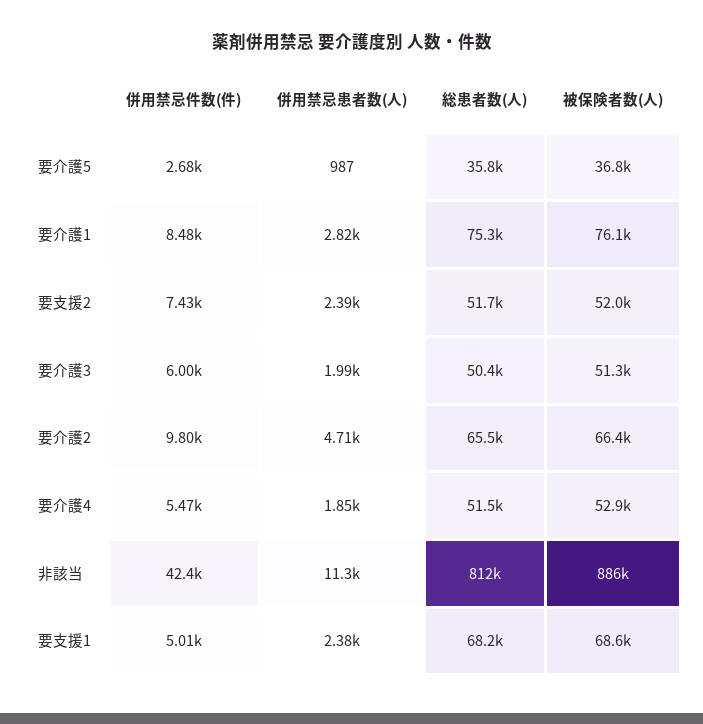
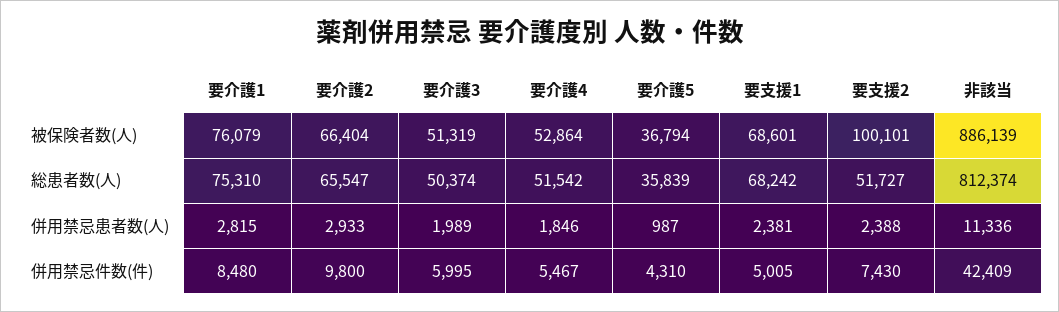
併用禁忌件数(件), 要介護5: 2680 -> 4310
被保険者数(人), 要支援2: 52000 -> 100101
併用禁忌患者数(人), 要介護2: 4710 -> 2933

